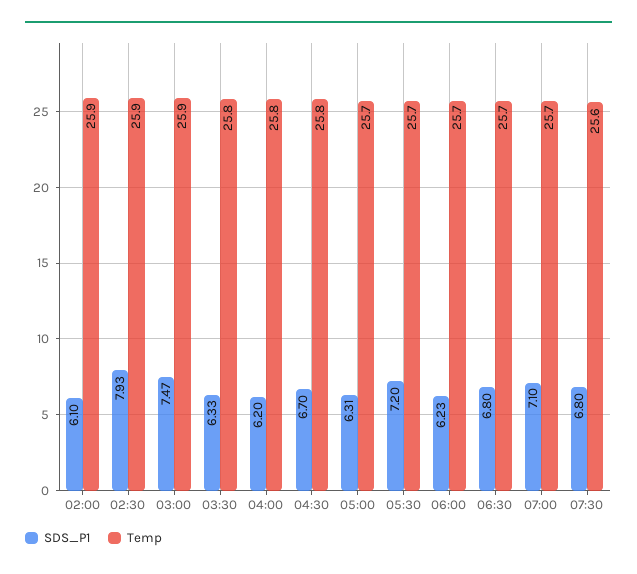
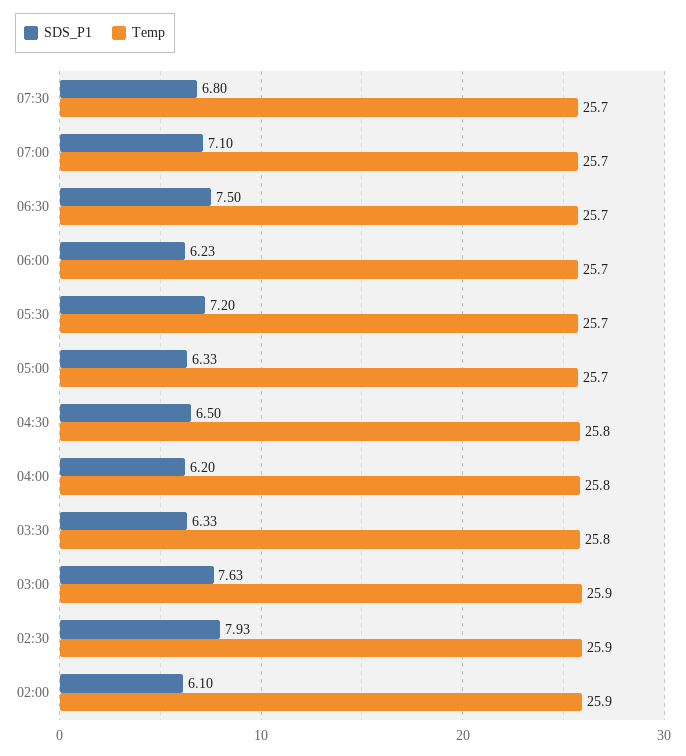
SDS_P1, 03:00: 7.47 -> 7.63
SDS_P1, 04:30: 6.7 -> 6.5
SDS_P1, 05:00: 6.31 -> 6.33
SDS_P1, 06:30: 6.8 -> 7.5
Temp, 07:30: 25.6 -> 25.7

